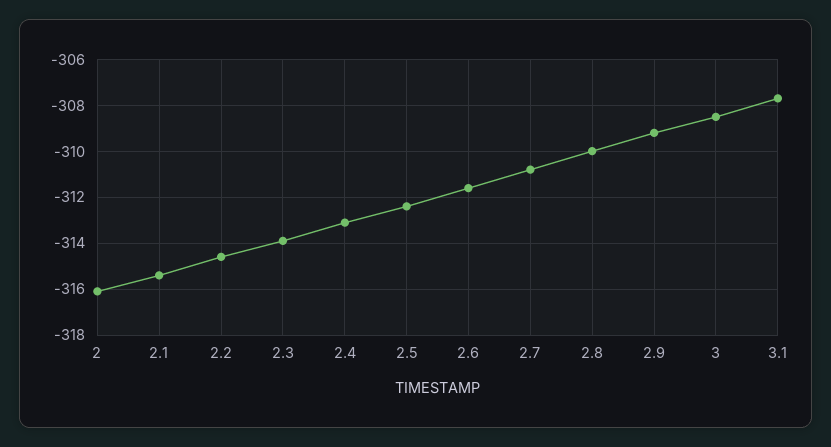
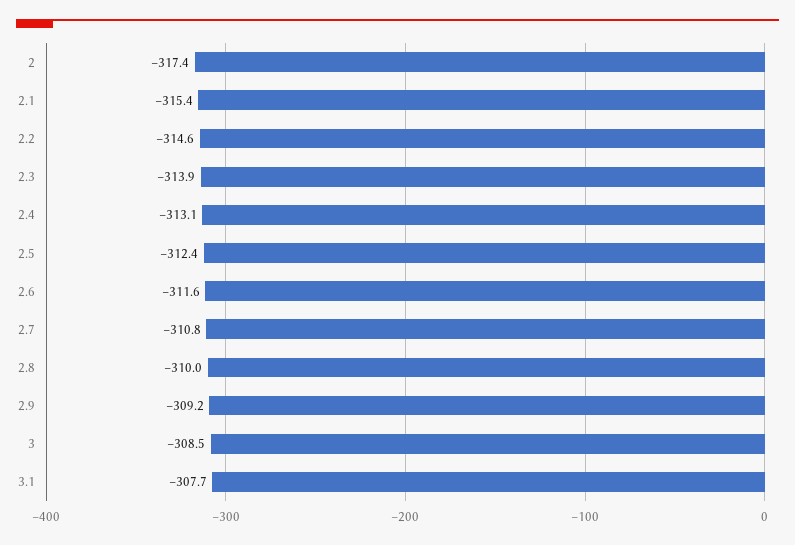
2: -316 -> -317.4

